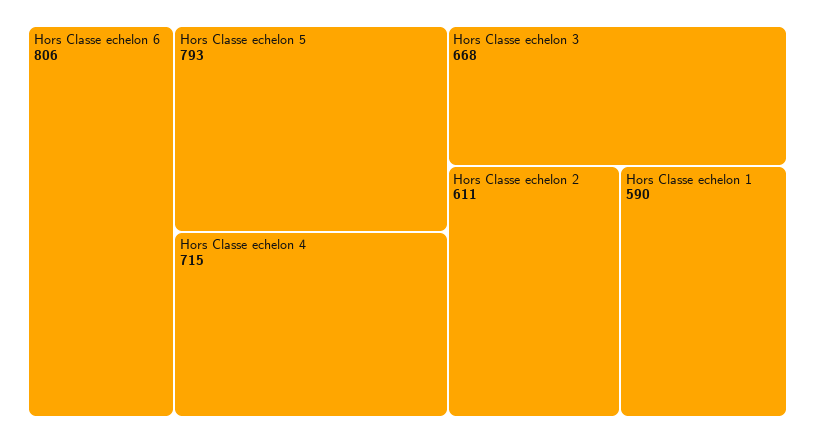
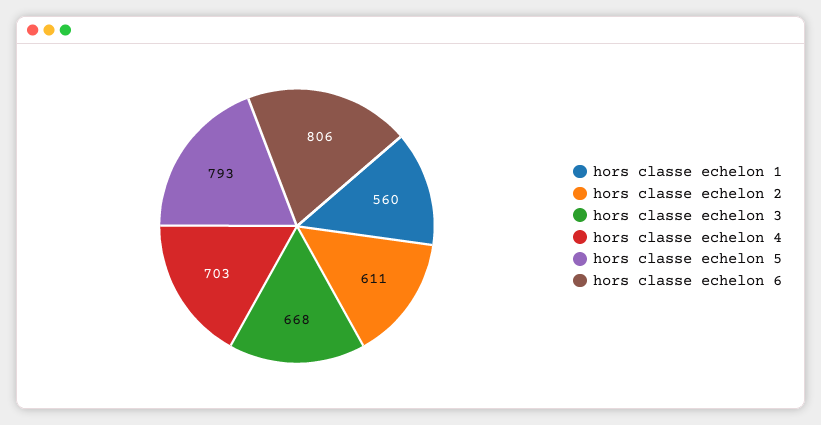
Hors Classe echelon 4: 715 -> 703
Hors Classe echelon 1: 590 -> 560

